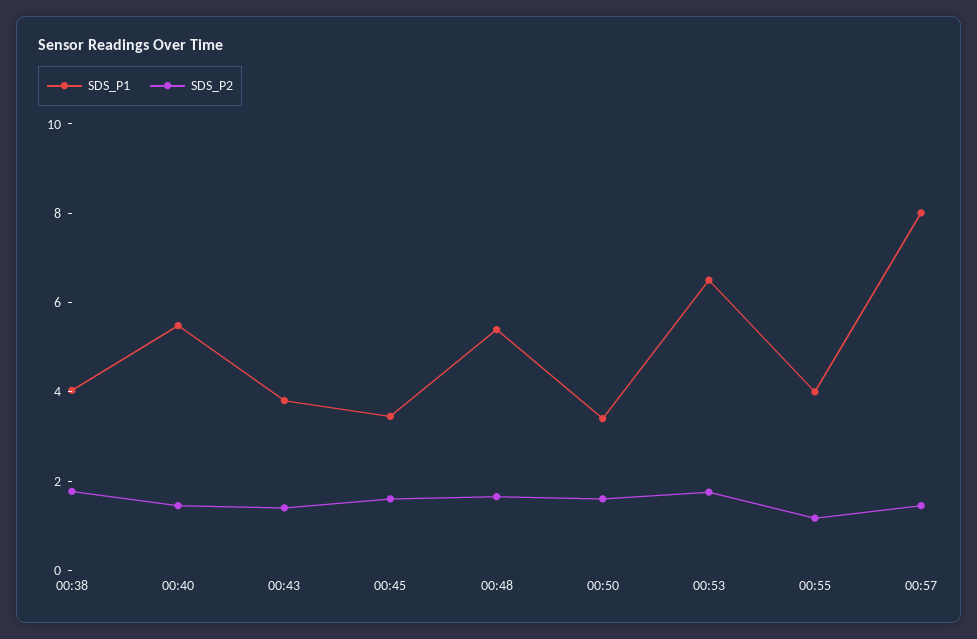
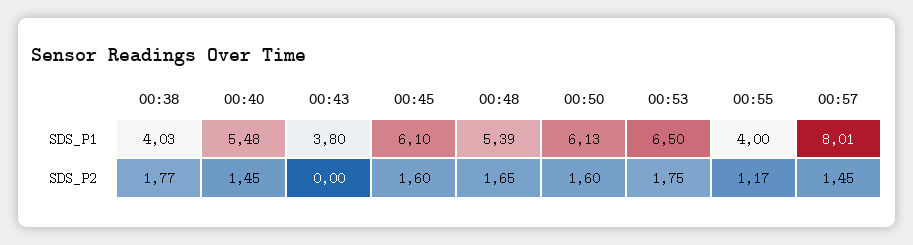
SDS_P2, 00:43: 1.5 -> 0
SDS_P1, 00:45: 3.5 -> 6.1
SDS_P1, 00:50: 3.5 -> 6.13

